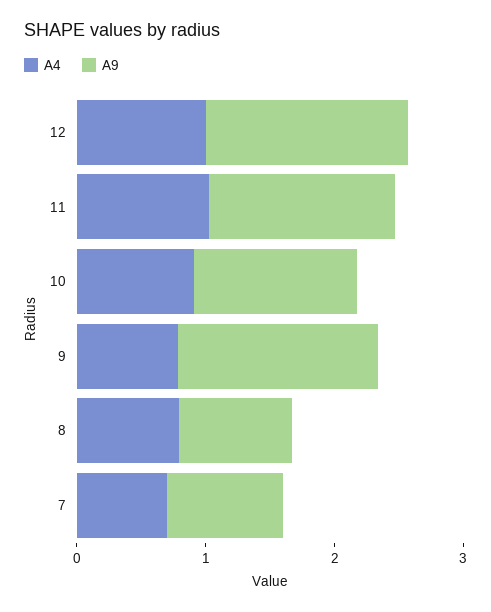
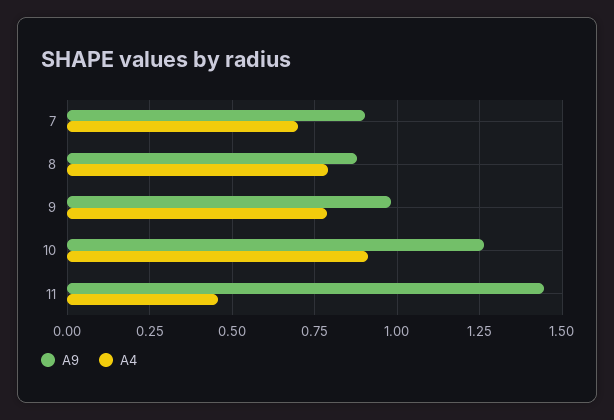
A4, 12: 1 -> none
A9, 12: 1.6 -> none
A4, 11: 1 -> 0.45
A9, 9: 1.6 -> 0.975

